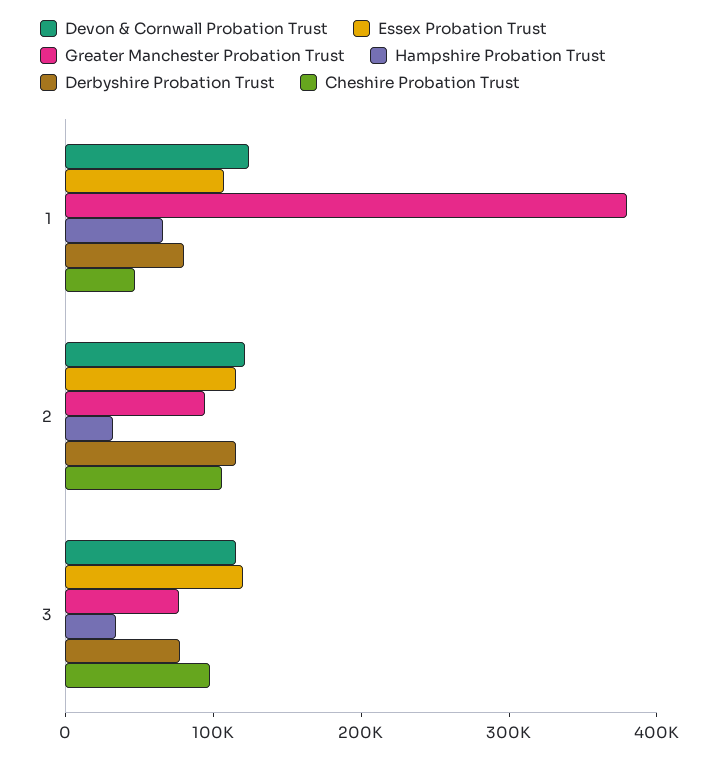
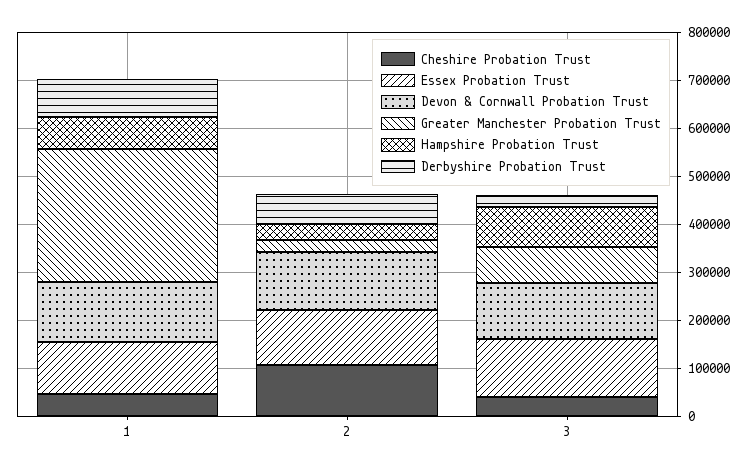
Greater Manchester Probation Trust, 1: 380000 -> 280000
Greater Manchester Probation Trust, 2: 100000 -> 20000
Derbyshire Probation Trust, 2: 120000 -> 60000
Hampshire Probation Trust, 3: 40000 -> 80000
Derbyshire Probation Trust, 3: 80000 -> 20000
Cheshire Probation Trust, 3: 100000 -> 40000

